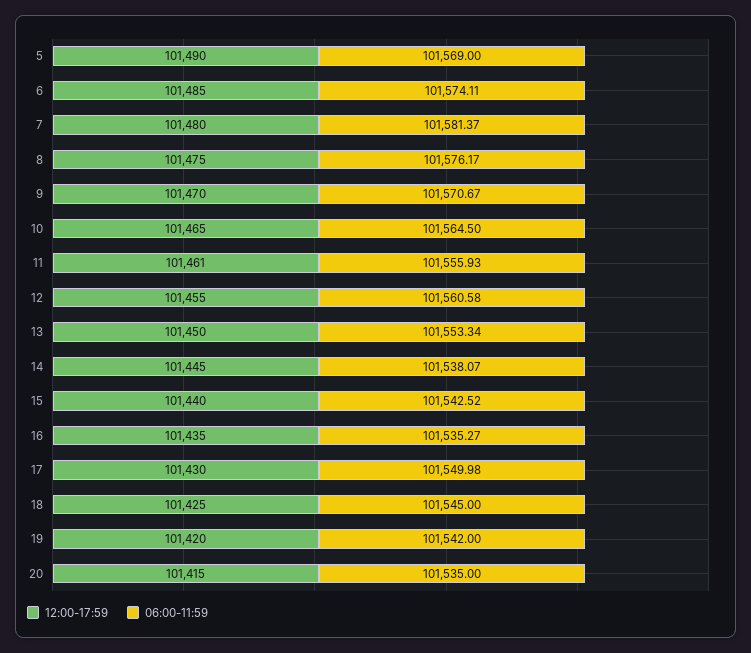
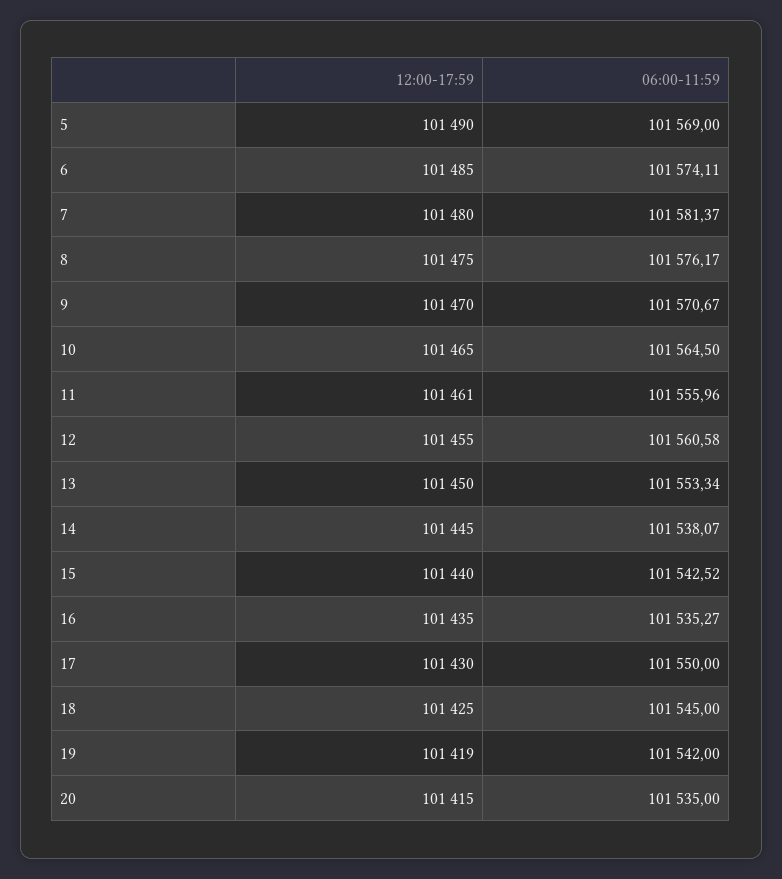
06:00-11:59, 11: 101555.93 -> 101555.96
06:00-11:59, 17: 101549.98 -> 101550
12:00-17:59, 19: 101420 -> 101419

